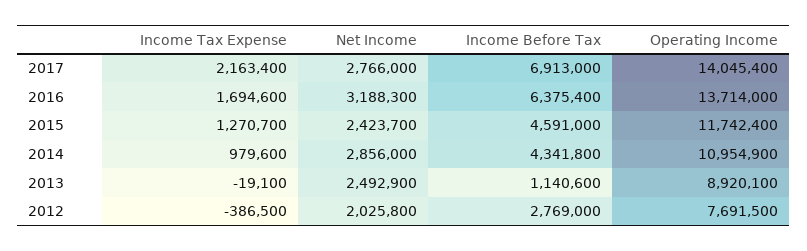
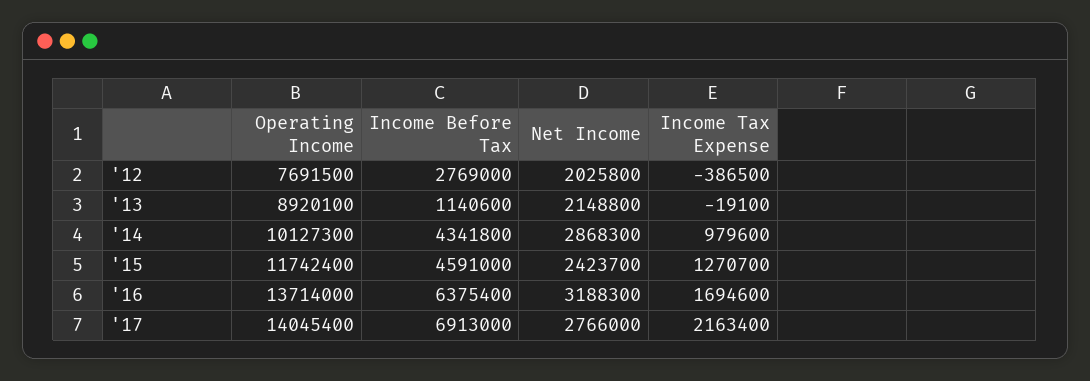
Net Income, 2014: 2856000 -> 2868300
Operating Income, 2014: 10954900 -> 10127300
Net Income, 2013: 2492900 -> 2148800

